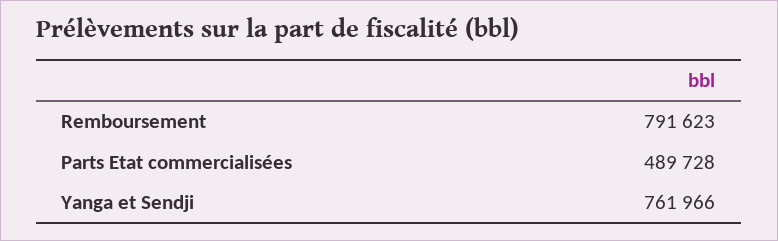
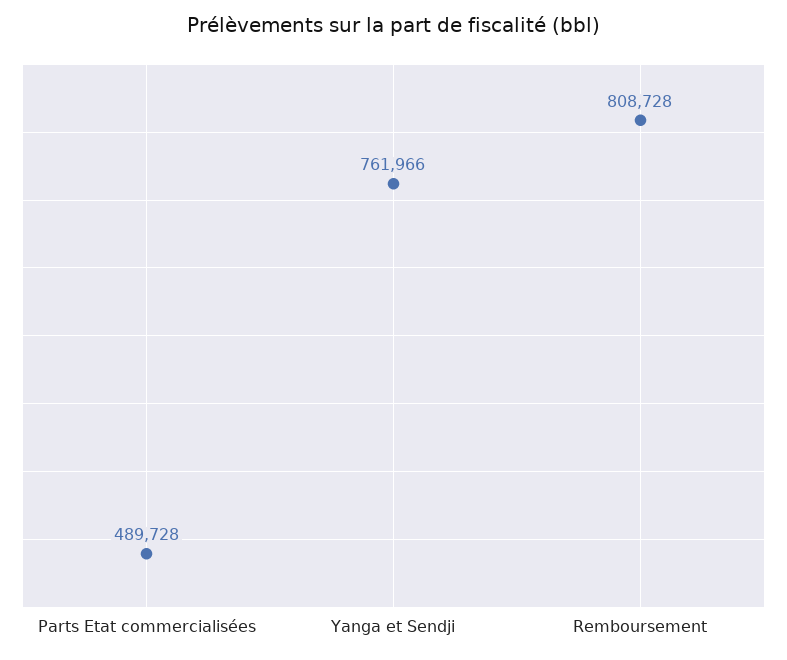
Remboursement: 791623 -> 808728

